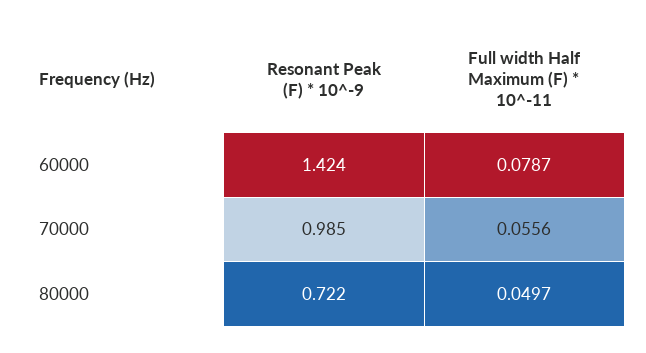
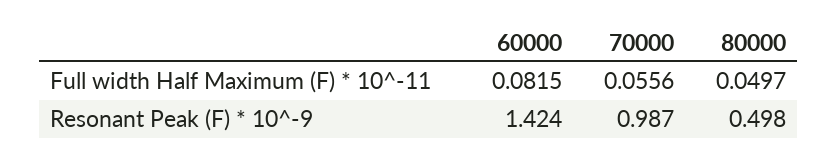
Full width Half Maximum (F) * 10^-11, 60000: 0.0787 -> 0.0815
Resonant Peak (F) * 10^-9, 70000: 0.985 -> 0.987
Resonant Peak (F) * 10^-9, 80000: 0.722 -> 0.498

